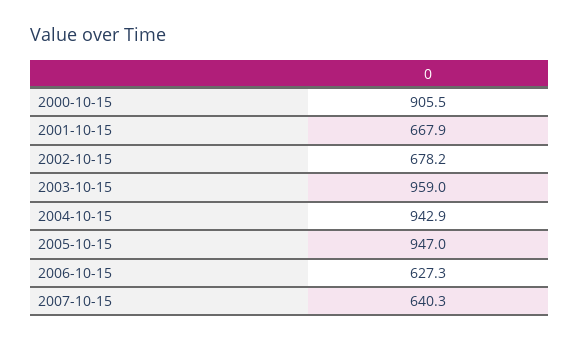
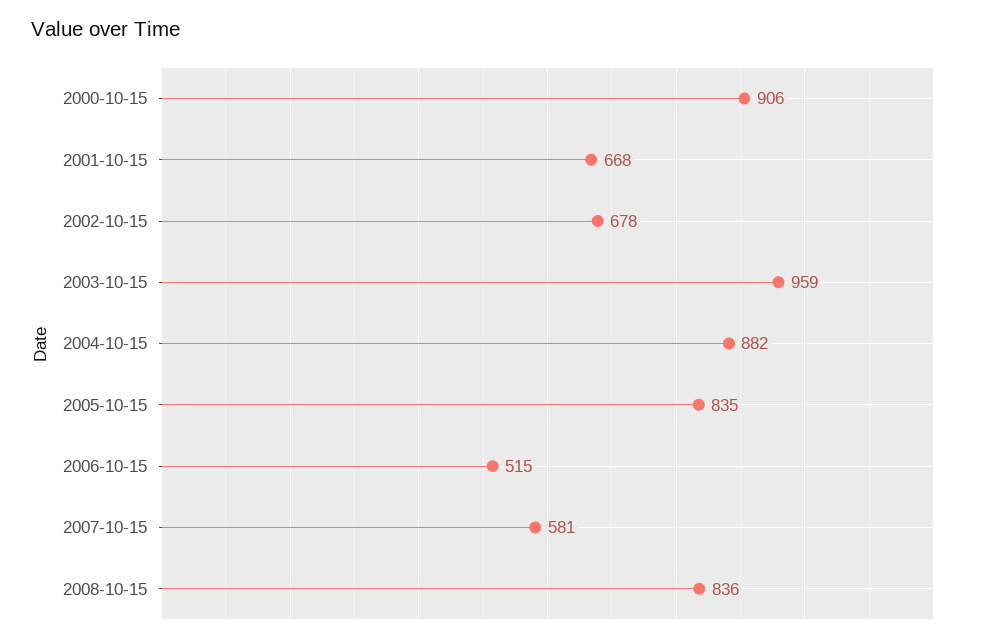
2004-10-15: 942.9 -> 882
2005-10-15: 947 -> 835
2006-10-15: 627.3 -> 515
2007-10-15: 640.3 -> 581
2008-10-15: none -> 836

